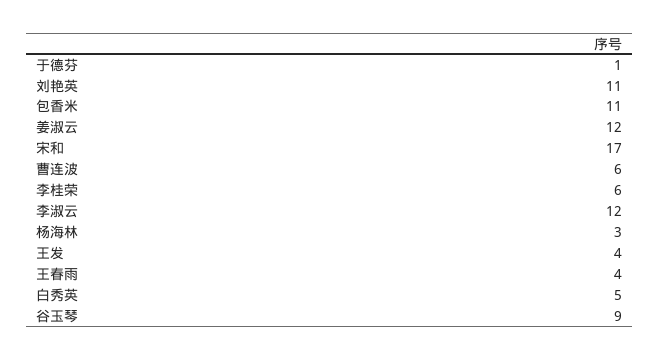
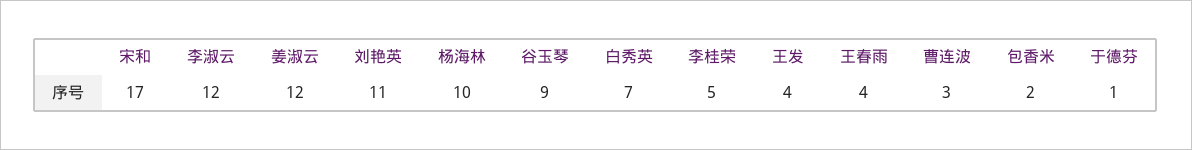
包香米: 11 -> 2
曹连波: 6 -> 3
李桂荣: 6 -> 5
杨海林: 3 -> 10
白秀英: 5 -> 7

